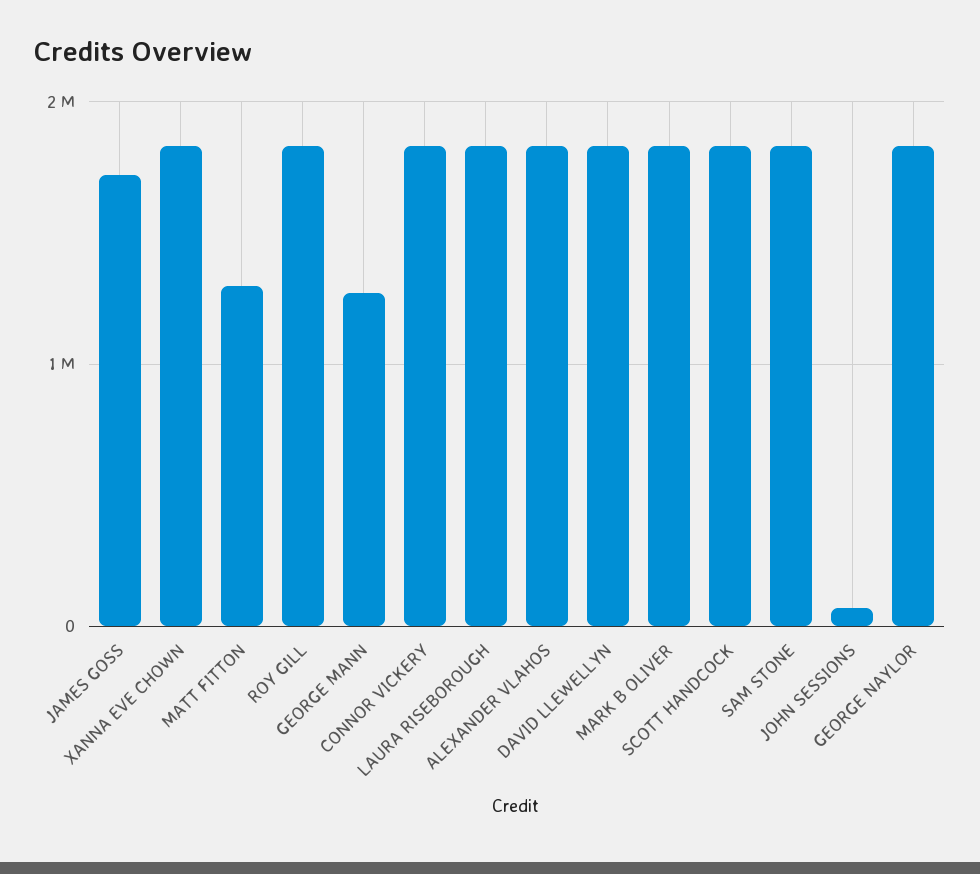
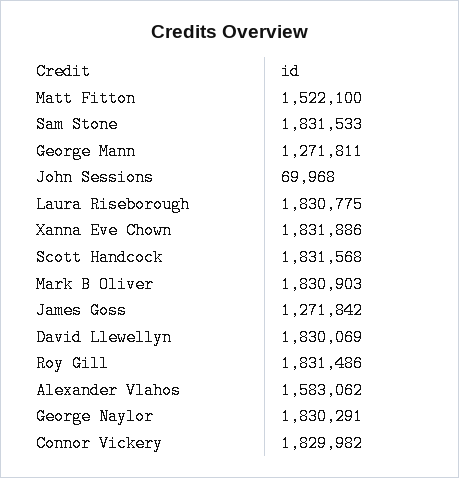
JAMES GOSS: 1700000 -> 1271842
MATT FITTON: 1300000 -> 1522100
ALEXANDER VLAHOS: 1800000 -> 1583062

